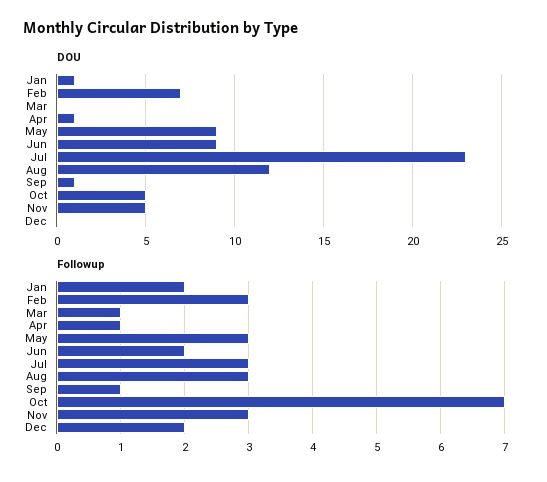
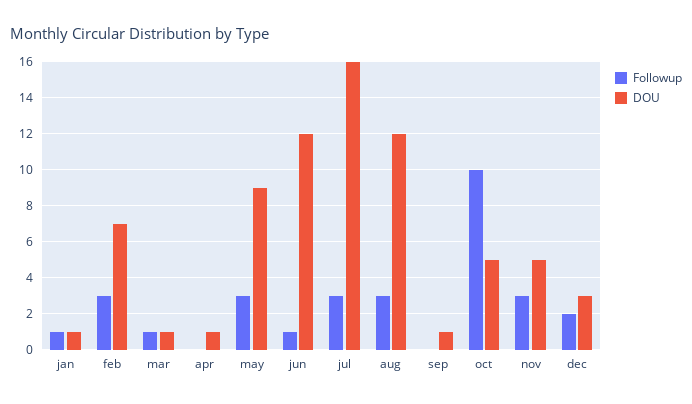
DOU, Mar: 0 -> 1
DOU, Jun: 9 -> 12
DOU, Jul: 23 -> 16
DOU, Dec: 0 -> 3
Followup, Jan: 2 -> 1
Followup, Apr: 1 -> 0
Followup, Jun: 2 -> 1
Followup, Sep: 1 -> 0
Followup, Oct: 7 -> 10

